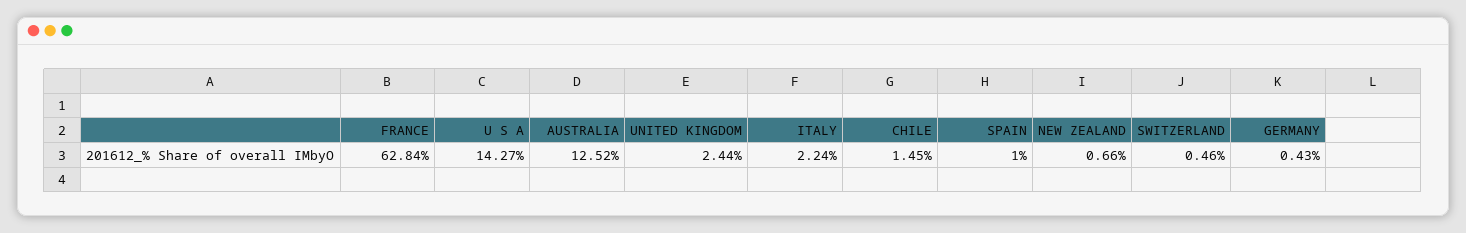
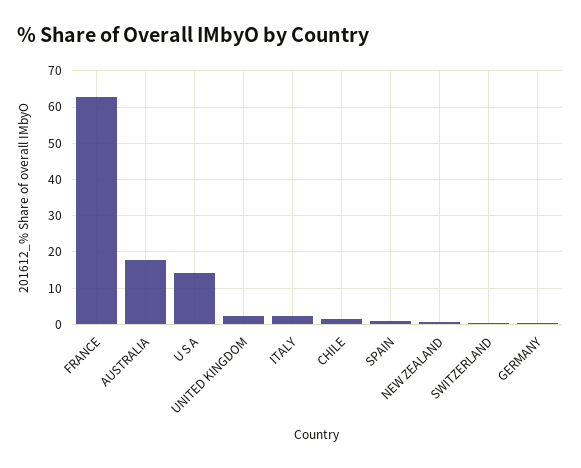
AUSTRALIA: 12.52 -> 18

